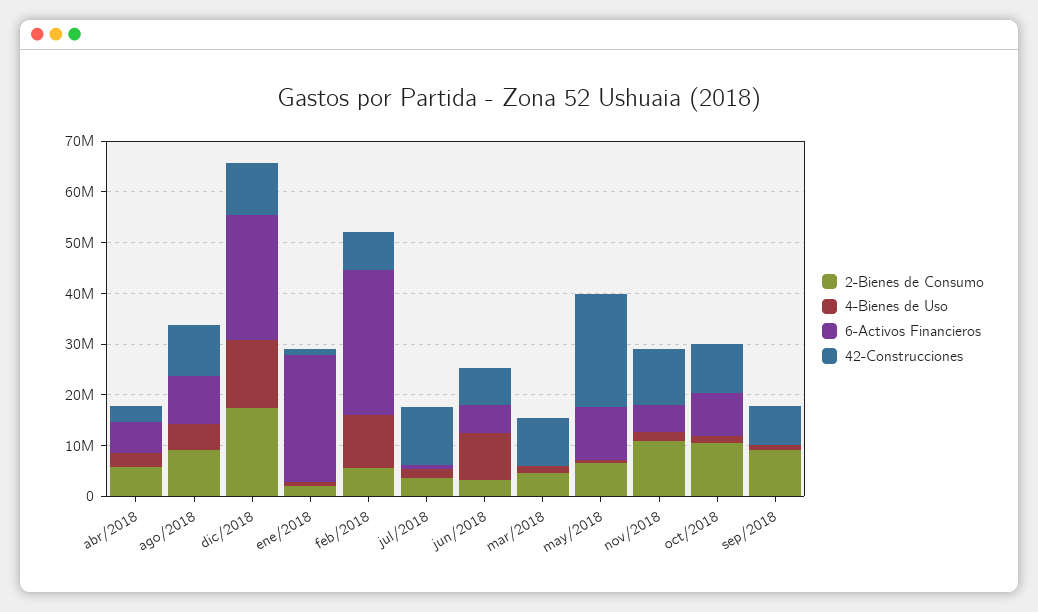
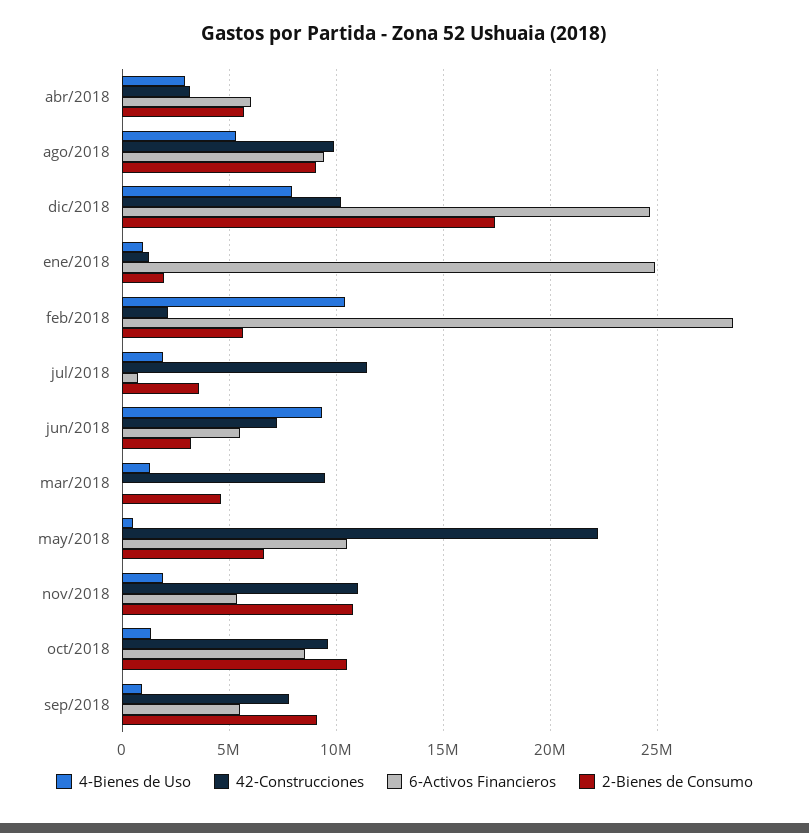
4-Bienes de Uso, dic/2018: 14000000 -> 8000000
42-Construcciones, feb/2018: 8000000 -> 2000000
6-Activos Financieros, sep/2018: 0 -> 5500000

